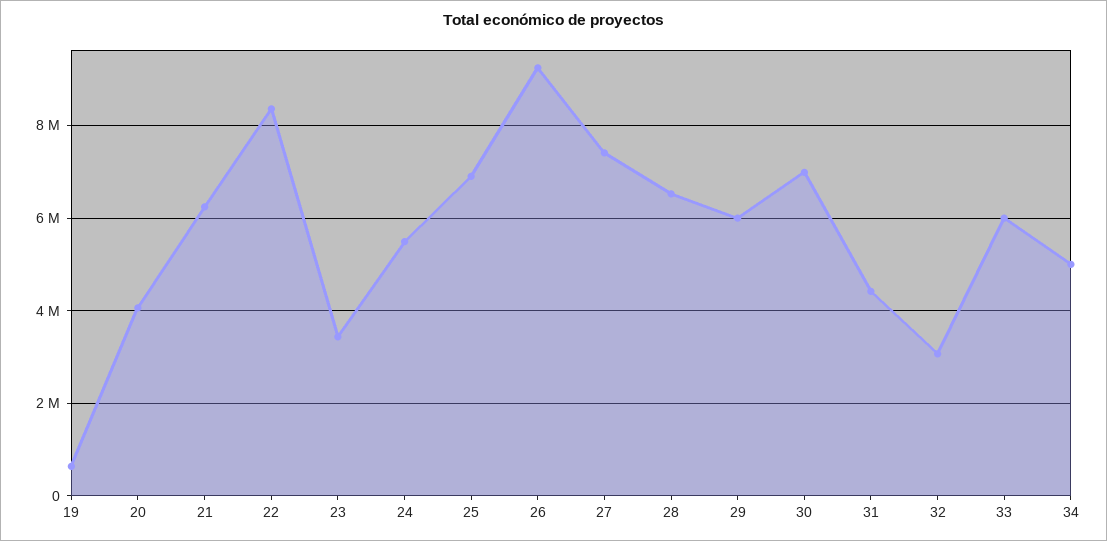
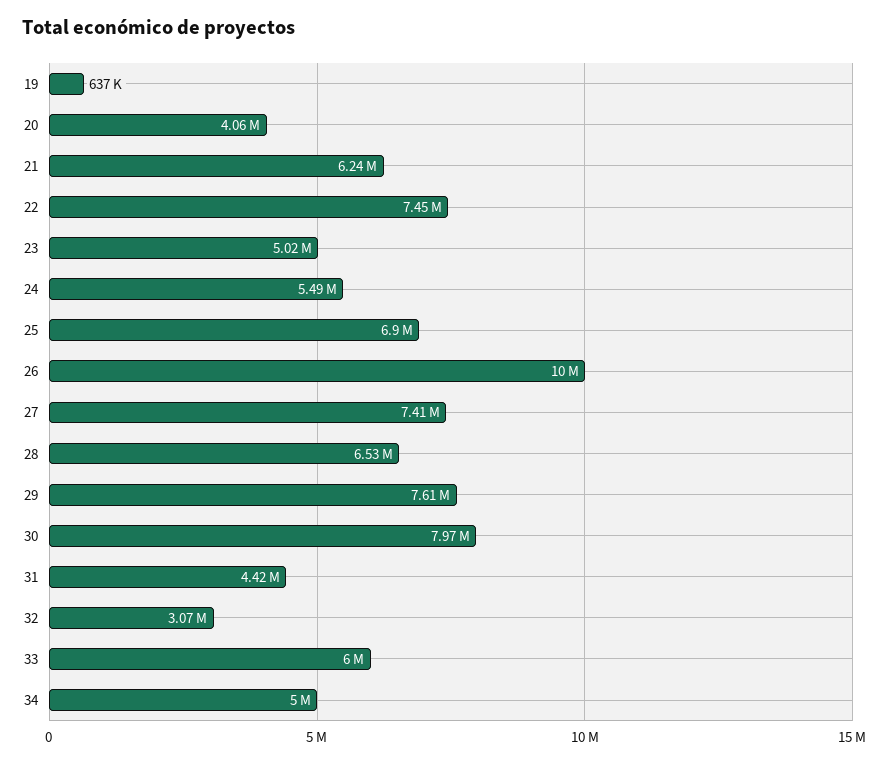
22: 8400000 -> 7450000
23: 3400000 -> 5020000
26: 9200000 -> 10000000
29: 6000000 -> 7610000
30: 7000000 -> 7970000

